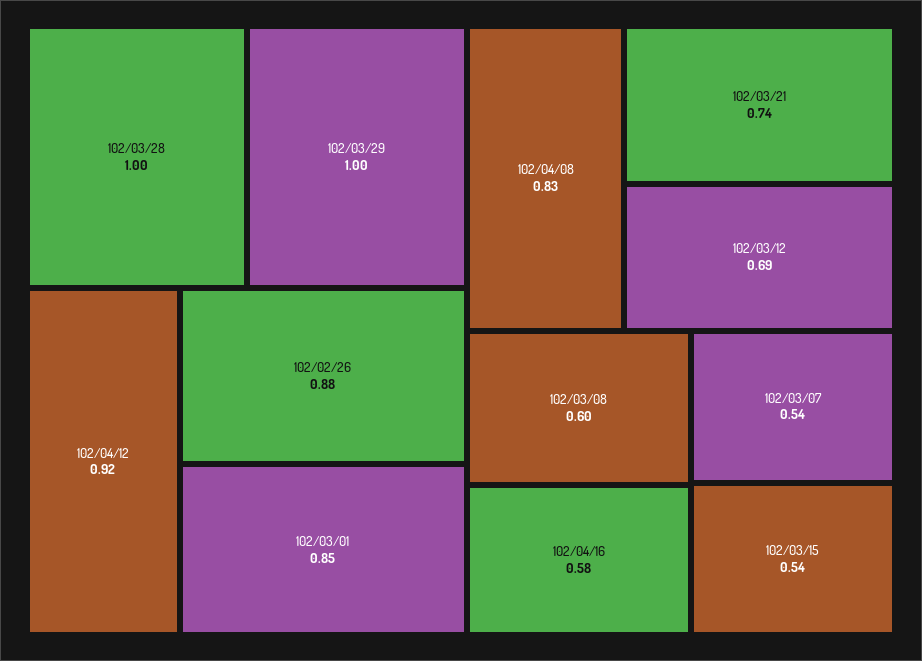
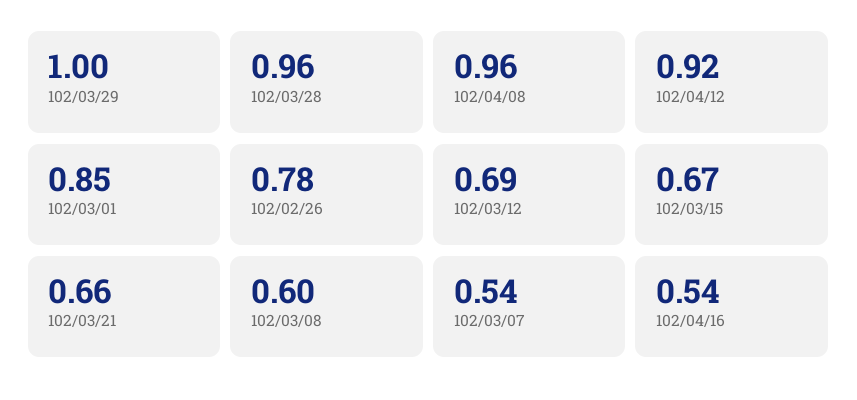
102/03/28: 1 -> 0.96
102/02/26: 0.88 -> 0.78
102/04/08: 0.83 -> 0.96
102/03/21: 0.74 -> 0.66
102/04/16: 0.58 -> 0.54
102/03/15: 0.54 -> 0.67

